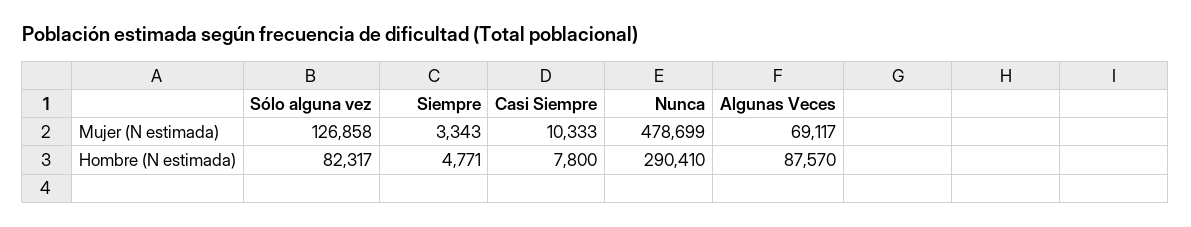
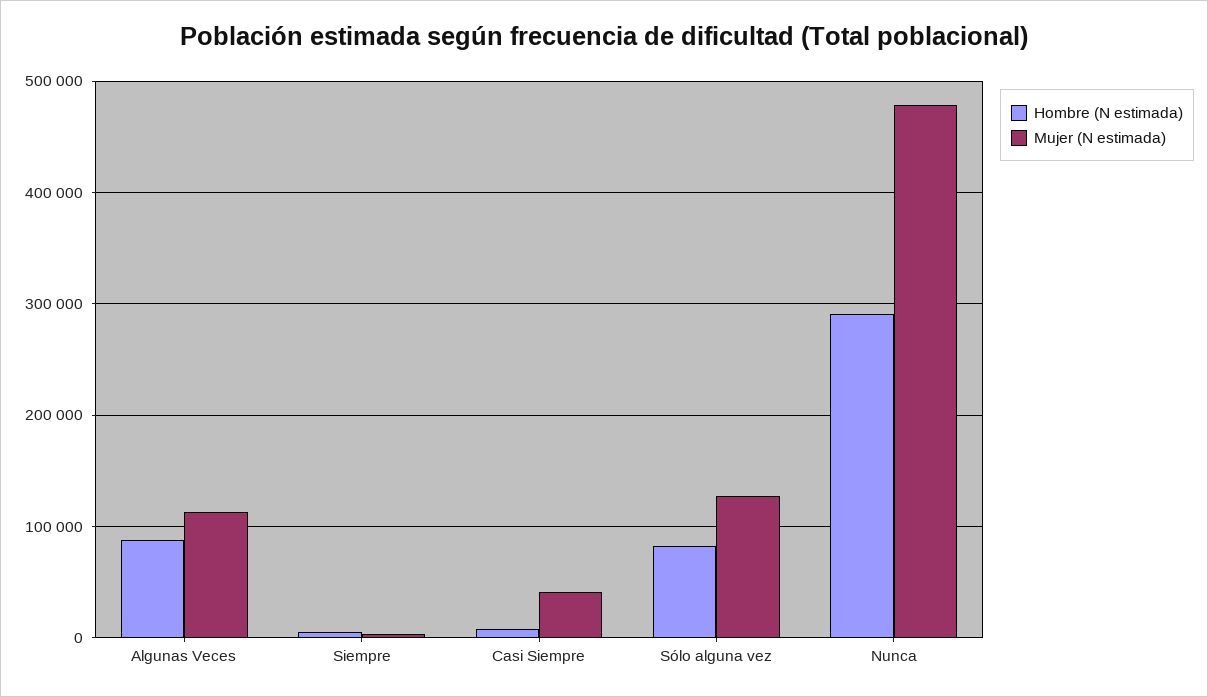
Mujer (N estimada), Casi Siempre: 10333 -> 40000
Mujer (N estimada), Algunas Veces: 69117 -> 110000

